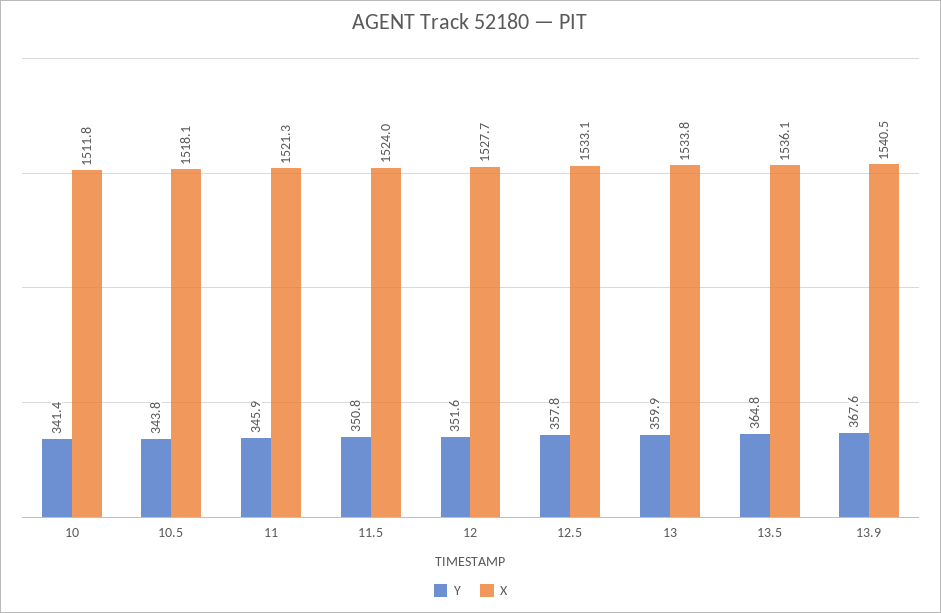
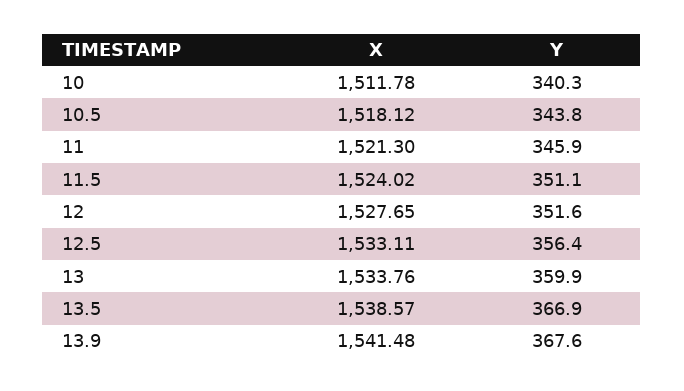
Y, 10: 341.4 -> 340.3
Y, 11.5: 350.8 -> 351.1
Y, 12.5: 357.8 -> 356.4
Y, 13.5: 364.8 -> 366.9
X, 13.5: 1536.1 -> 1538.57
X, 13.9: 1540.5 -> 1541.48

